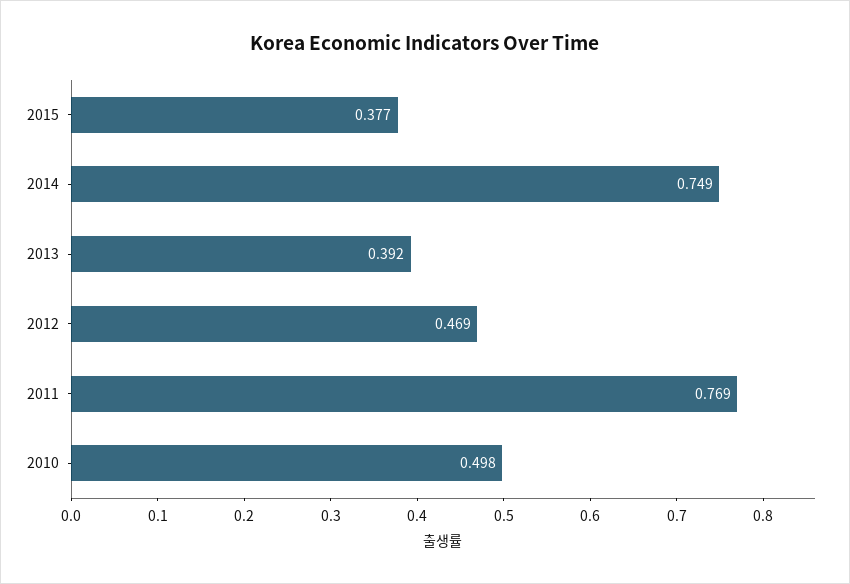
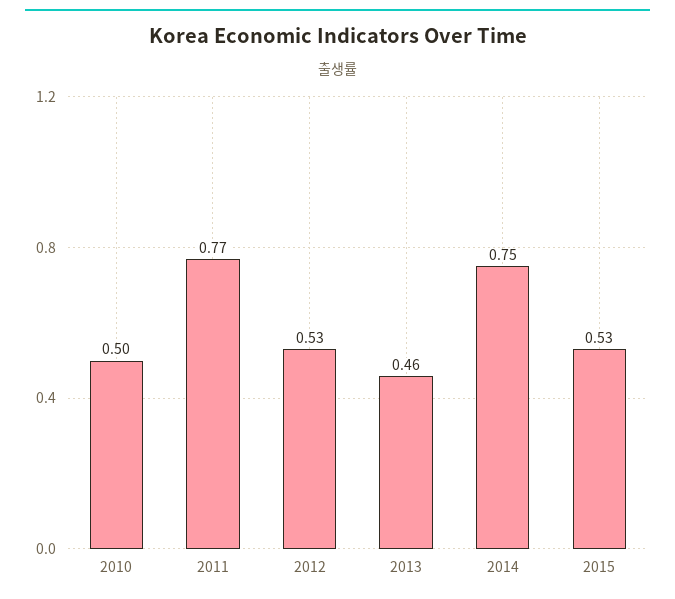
2015: 0.377 -> 0.53
2013: 0.392 -> 0.46
2012: 0.469 -> 0.53

